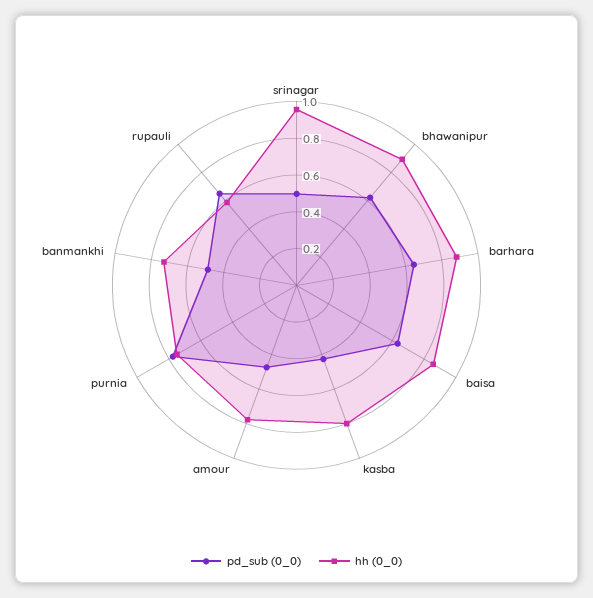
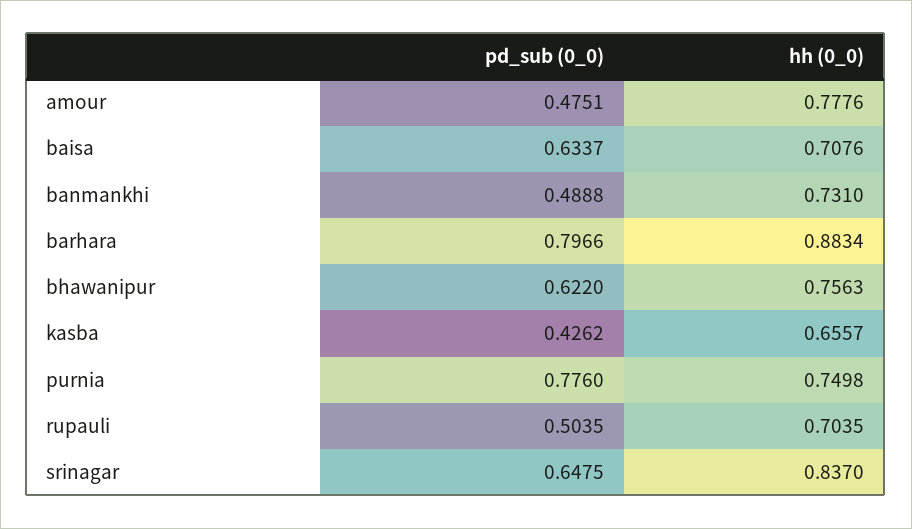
pd_sub (0_0), srinagar: 0.5 -> 0.6475
hh (0_0), srinagar: 0.95 -> 0.837
hh (0_0), bhawanipur: 0.9 -> 0.7563
pd_sub (0_0), barhara: 0.65 -> 0.7966
hh (0_0), baisa: 0.85 -> 0.7076
hh (0_0), kasba: 0.8 -> 0.6557
pd_sub (0_0), rupauli: 0.65 -> 0.5035
hh (0_0), rupauli: 0.6 -> 0.7035

